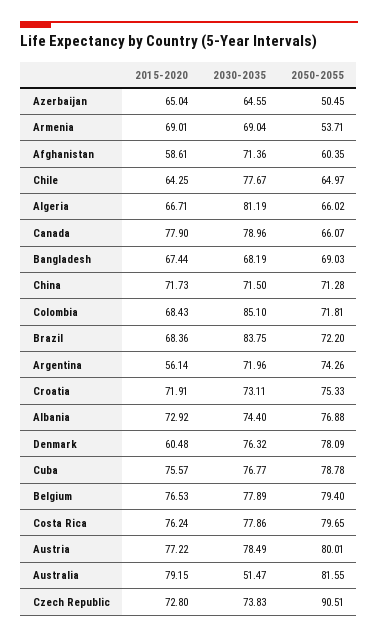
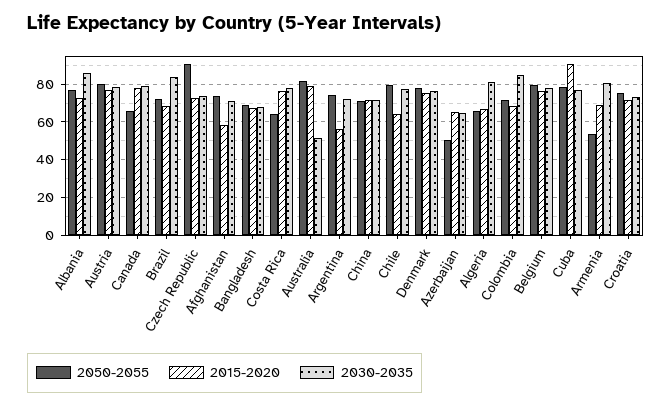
2030-2035, Armenia: 69.04 -> 80
2050-2055, Afghanistan: 60.35 -> 75
2050-2055, Chile: 64.97 -> 80
2030-2035, Albania: 74.4 -> 85
2015-2020, Denmark: 60.48 -> 75
2015-2020, Cuba: 75.57 -> 90
2050-2055, Costa Rica: 79.65 -> 65

